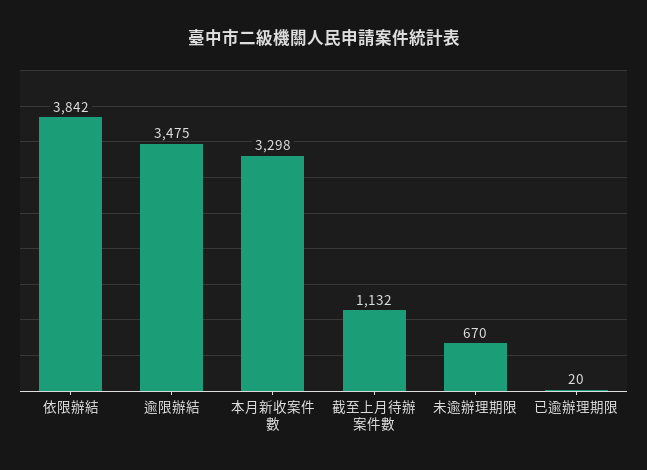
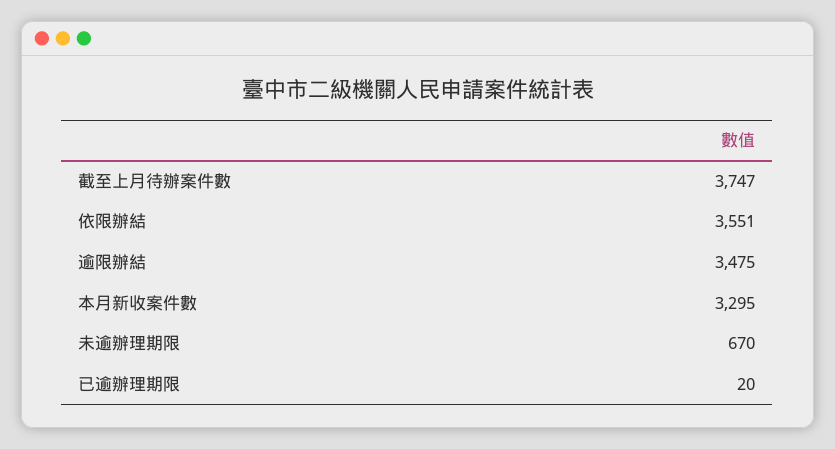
依限辦結: 3842 -> 3551
本月新收案件數: 3298 -> 3295
截至上月待辦案件數: 1132 -> 3747

